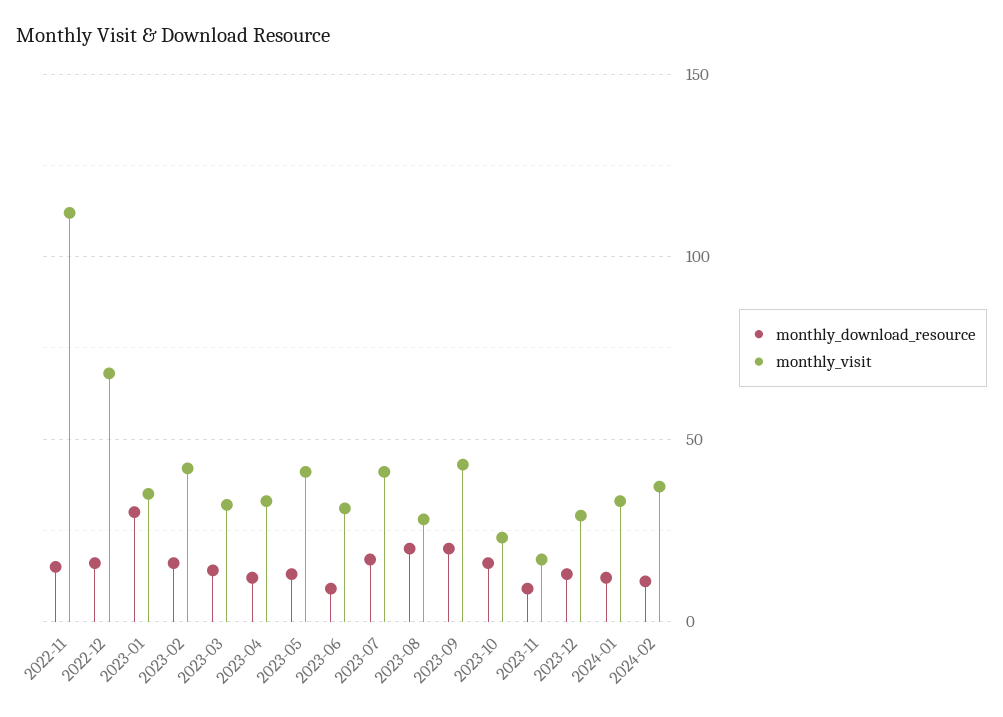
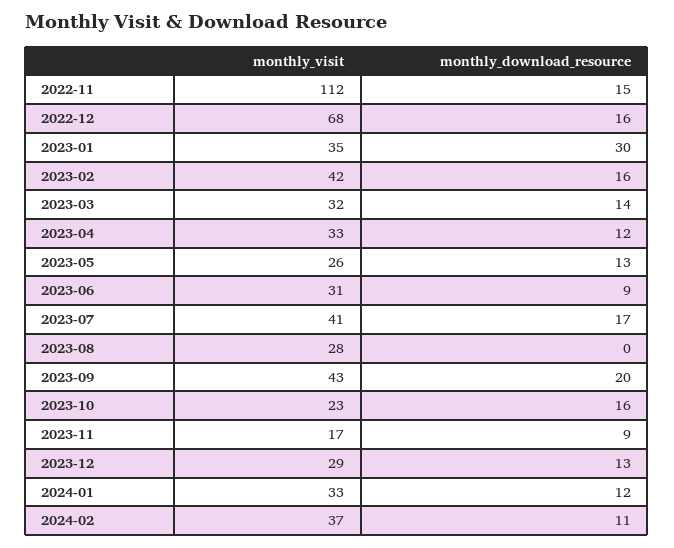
monthly_visit, 2023-05: 40 -> 26
monthly_download_resource, 2023-08: 20 -> 0

